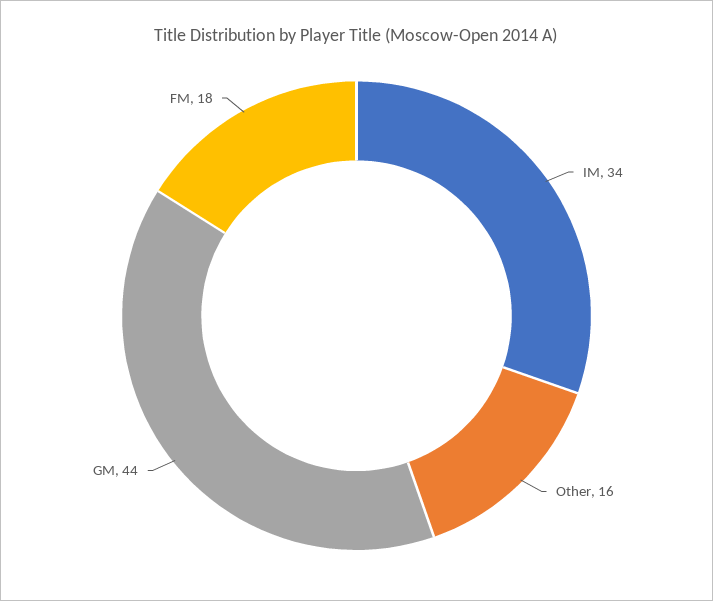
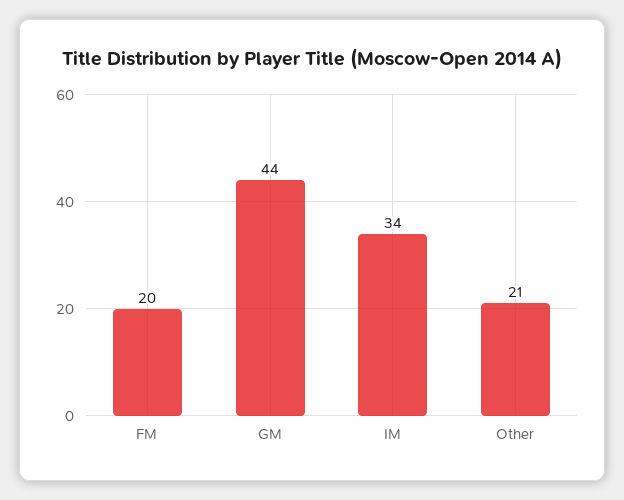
Other: 16 -> 21
FM: 18 -> 20

